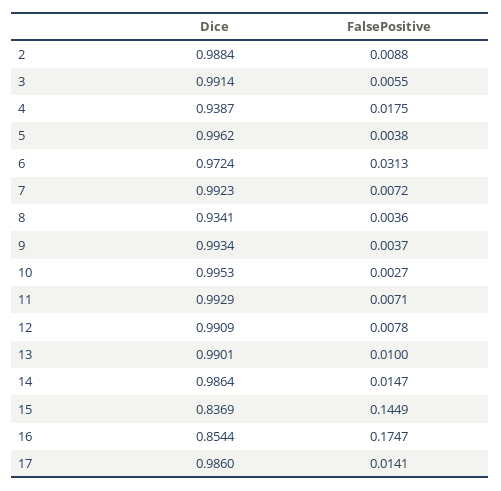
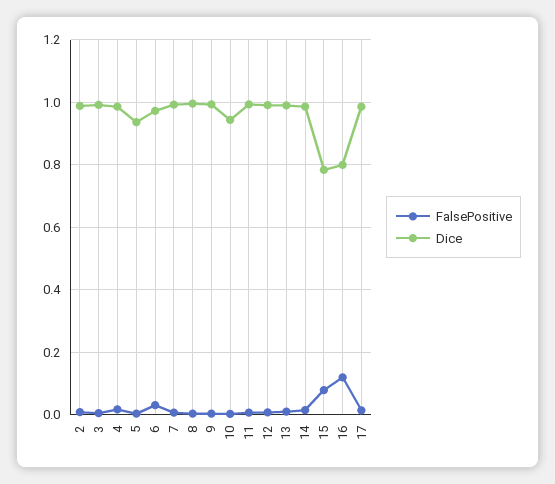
Dice, 4: 0.9387 -> 0.98
Dice, 5: 0.9962 -> 0.94
Dice, 8: 0.9341 -> 1
Dice, 10: 0.9953 -> 0.94
Dice, 15: 0.8369 -> 0.78
FalsePositive, 15: 0.1449 -> 0.08
Dice, 16: 0.8544 -> 0.8
FalsePositive, 16: 0.1747 -> 0.12

